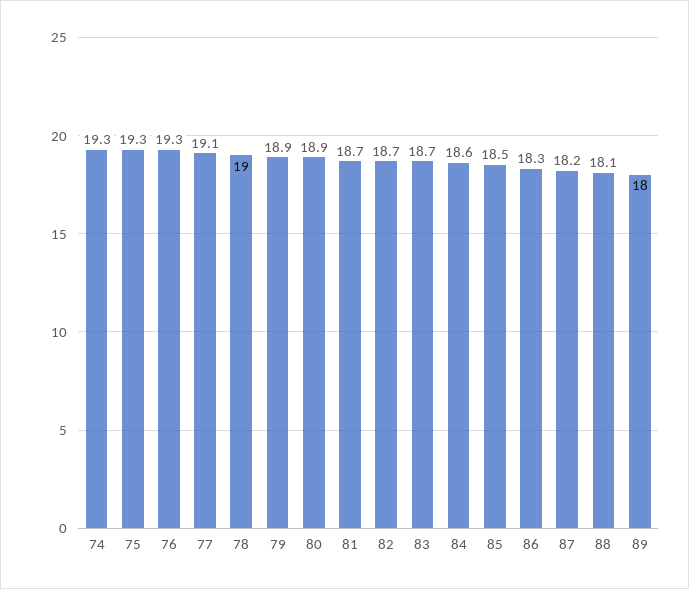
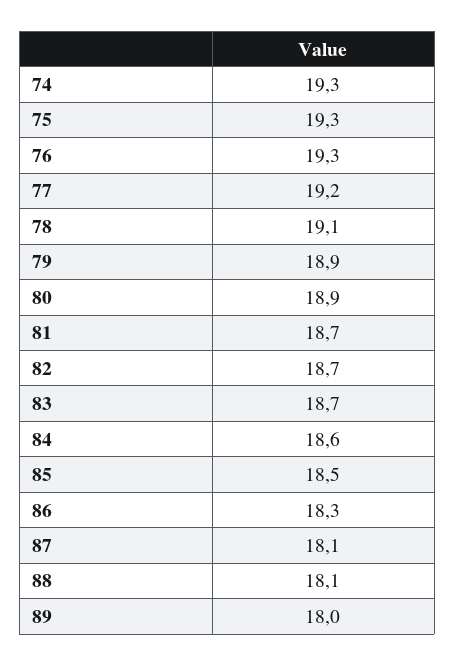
77: 19.1 -> 19.2
78: 19 -> 19.1
87: 18.2 -> 18.1

